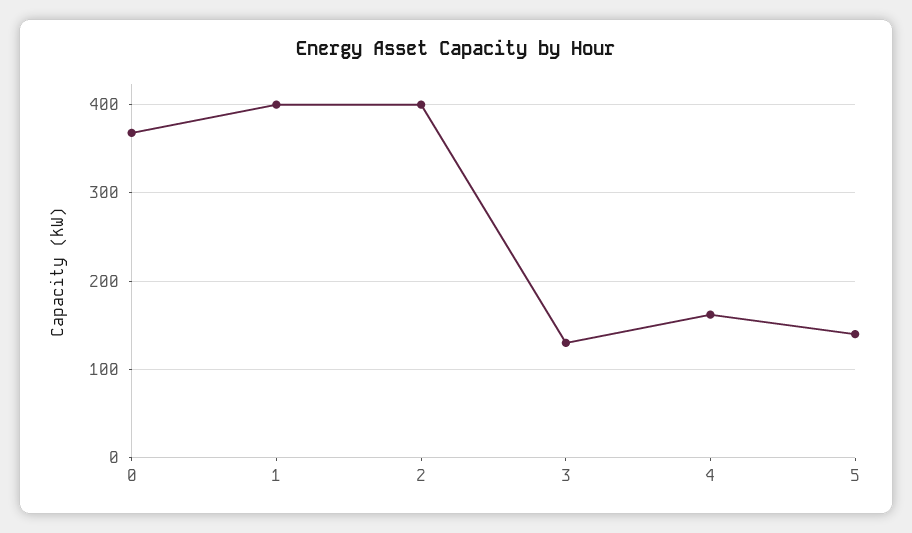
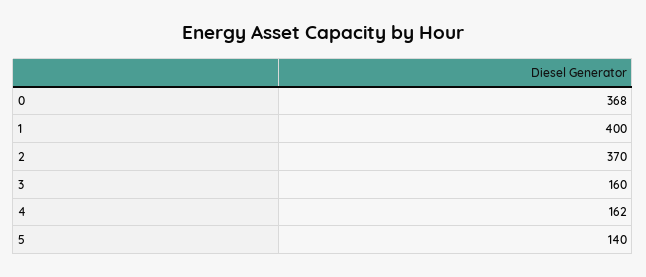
2: 400 -> 370
3: 130 -> 160

